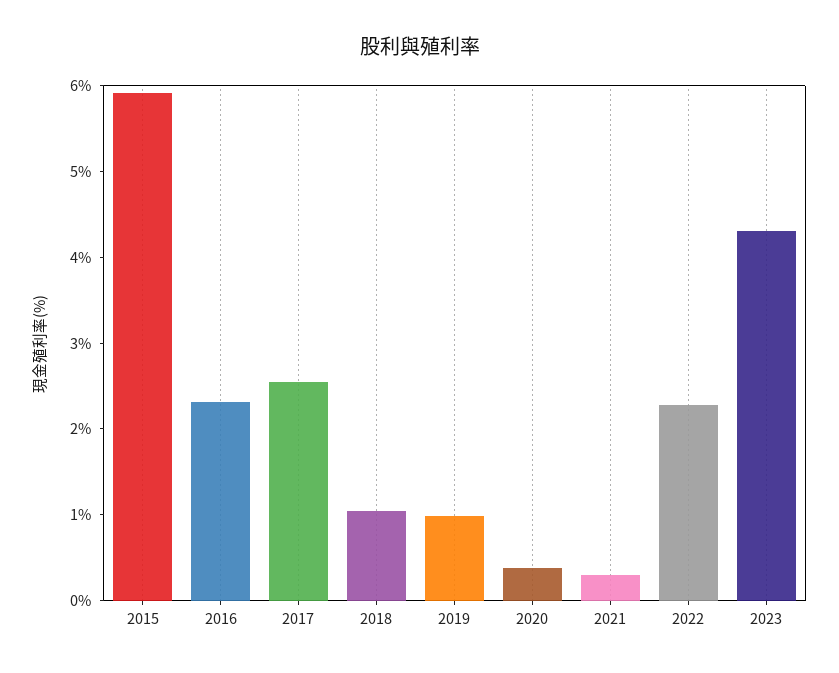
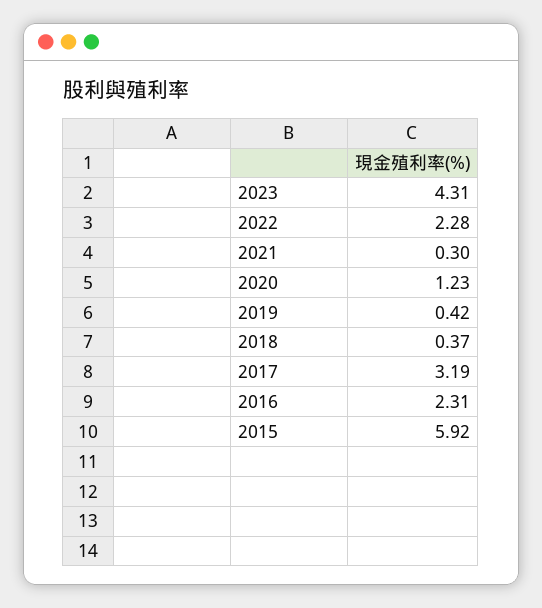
2017: 2.6 -> 3.19
2018: 1 -> 0.37
2019: 1 -> 0.42
2020: 0.4 -> 1.23

